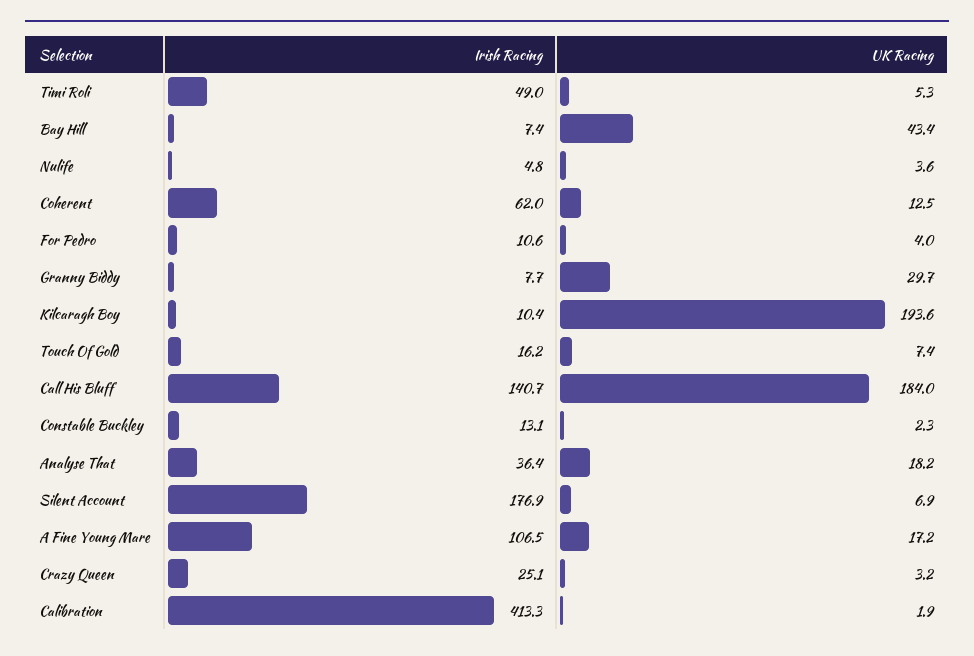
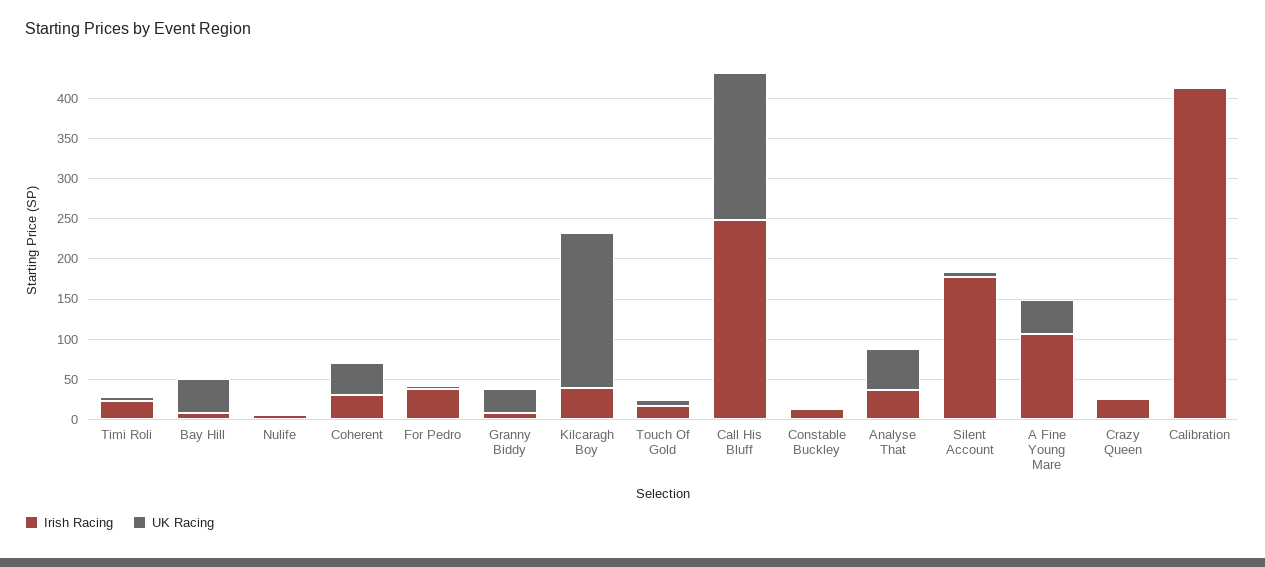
Irish Racing, Timi Roli: 49 -> 20
Irish Racing, Coherent: 62 -> 30
UK Racing, Coherent: 12.5 -> 40
Irish Racing, For Pedro: 10.6 -> 40
Irish Racing, Kilcaragh Boy: 10.4 -> 40
Irish Racing, Call His Bluff: 140.7 -> 250
UK Racing, Analyse That: 18.2 -> 50
UK Racing, A Fine Young Mare: 17.2 -> 40

